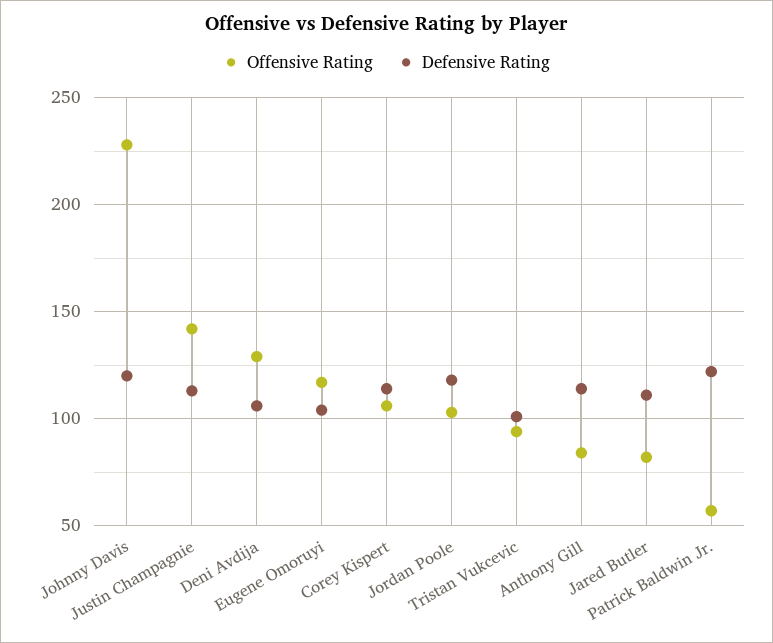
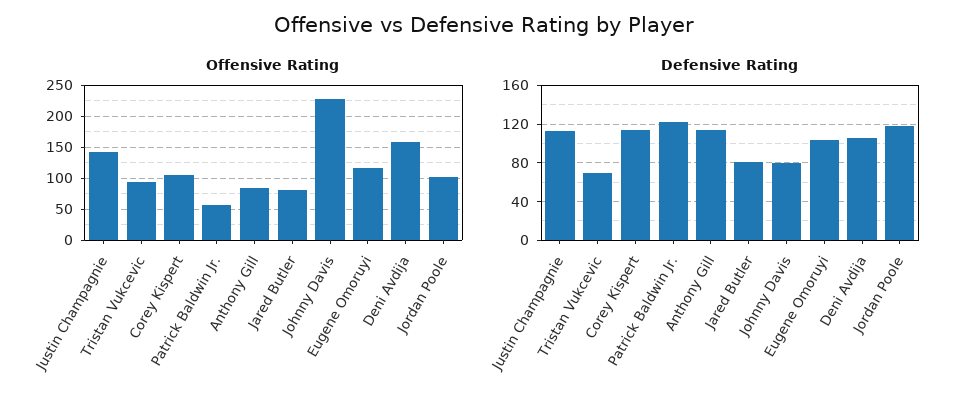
Defensive Rating, Johnny Davis: 120 -> 80
Offensive Rating, Deni Avdija: 130 -> 160
Defensive Rating, Tristan Vukcevic: 100 -> 70
Defensive Rating, Jared Butler: 110 -> 80

